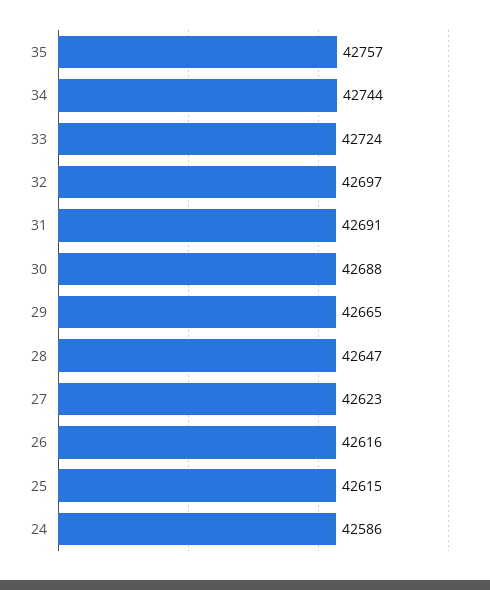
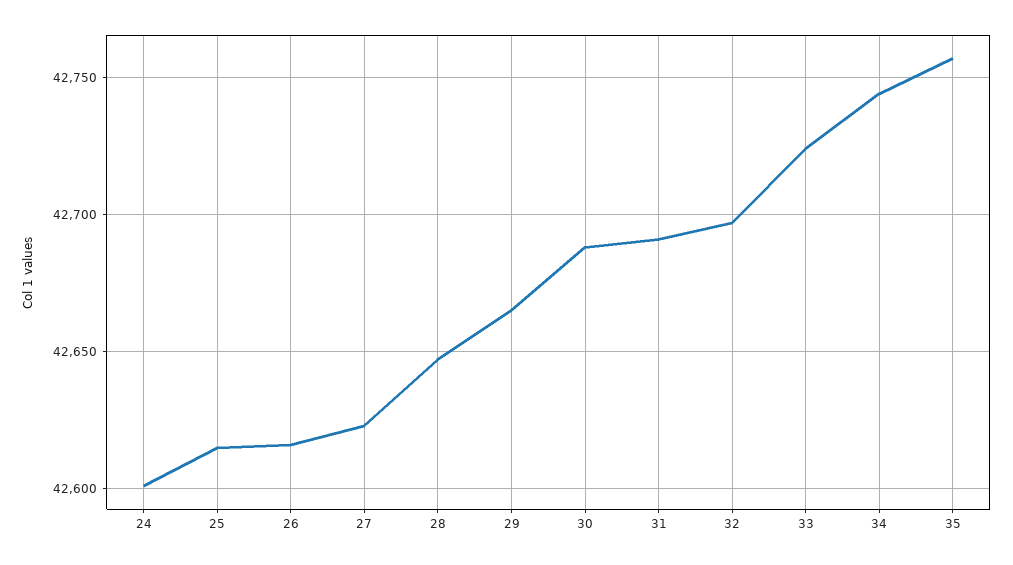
24: 42586 -> 42600

